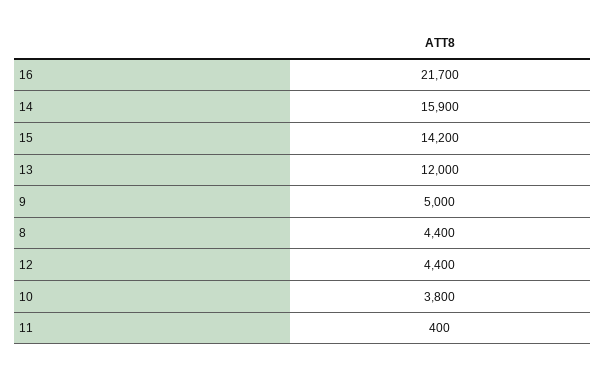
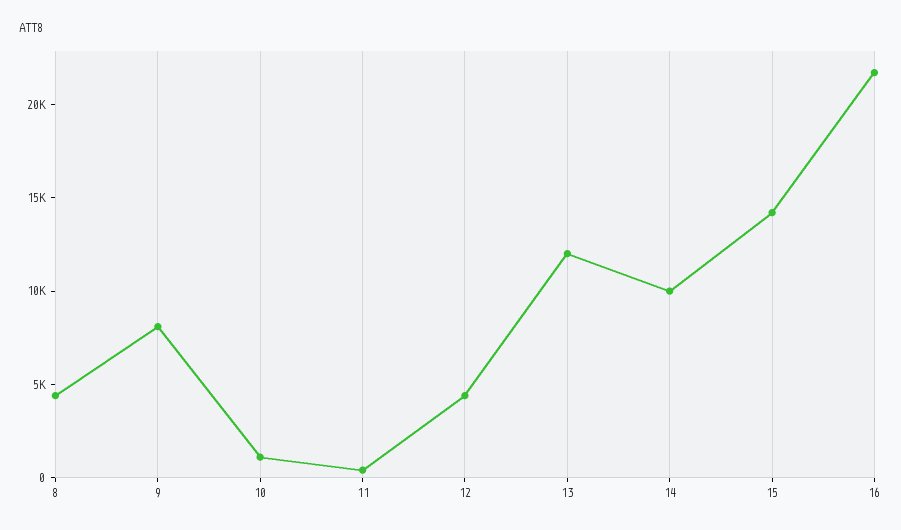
14: 15900 -> 10000
9: 5000 -> 8000
10: 3800 -> 1000

